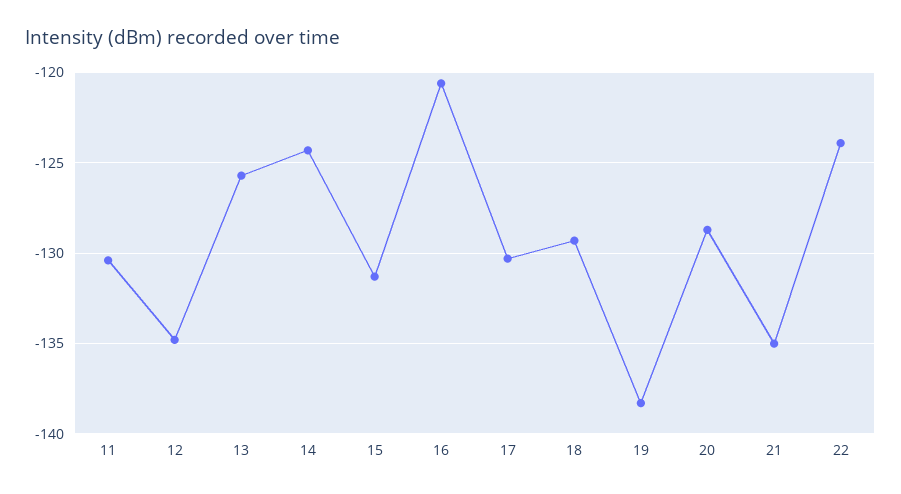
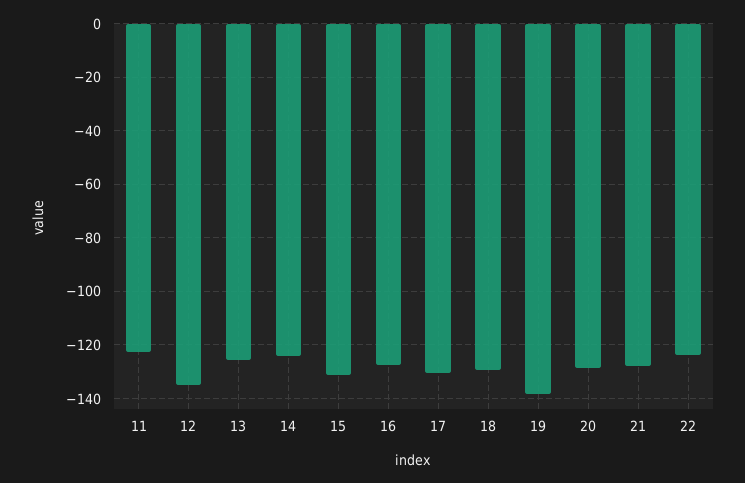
11: -130.5 -> -122.5
16: -120.5 -> -127.5
21: -135 -> -127.5

